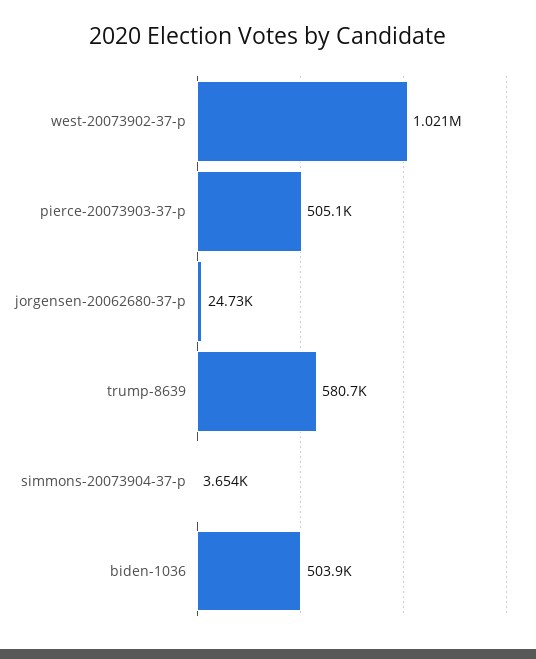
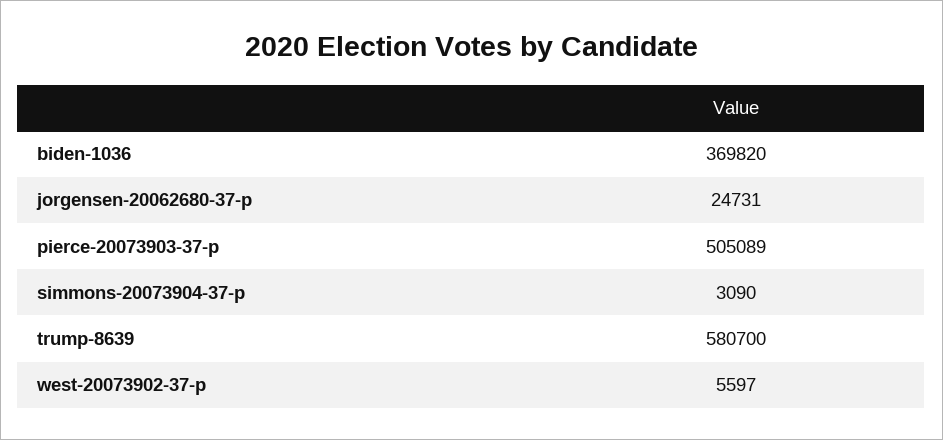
west-20073902-37-p: 1021000 -> 5597
simmons-20073904-37-p: 3654 -> 3090
biden-1036: 503900 -> 369820

